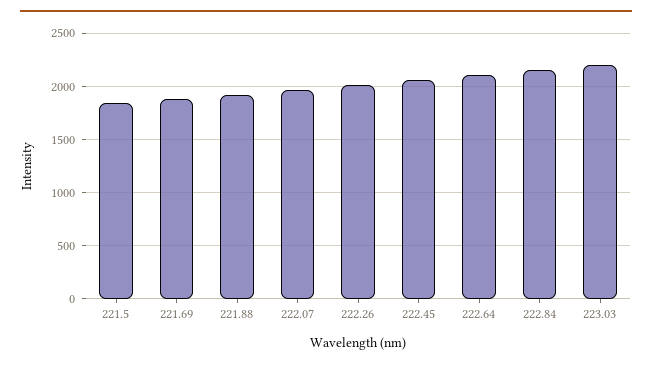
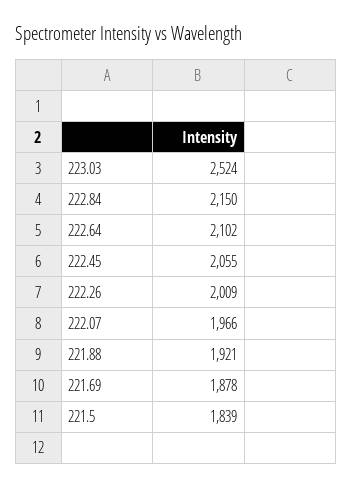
223.03: 2200 -> 2524

